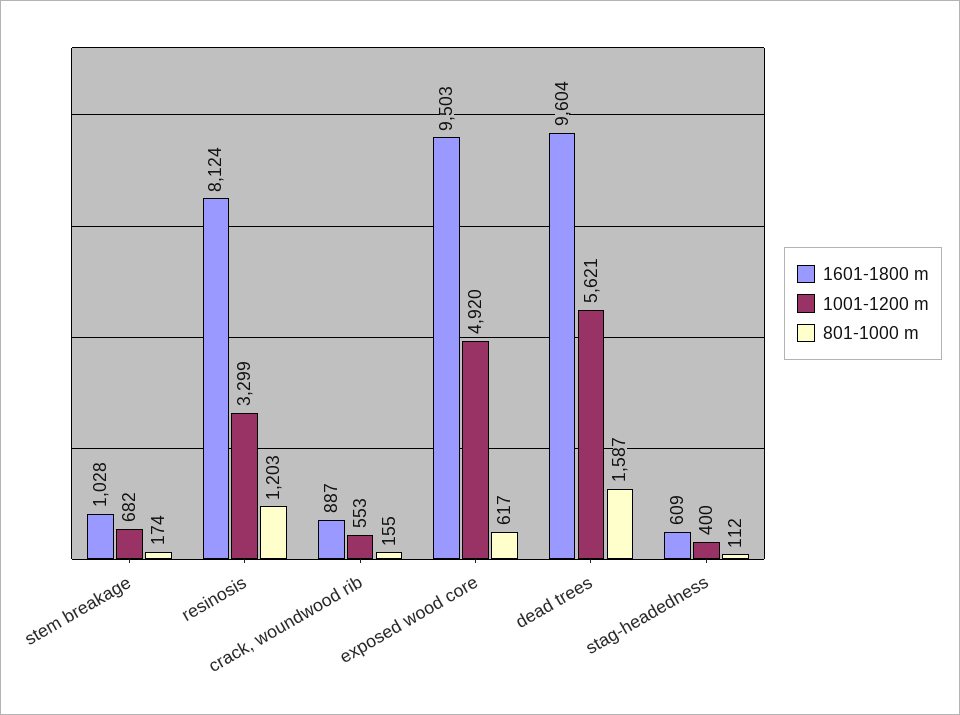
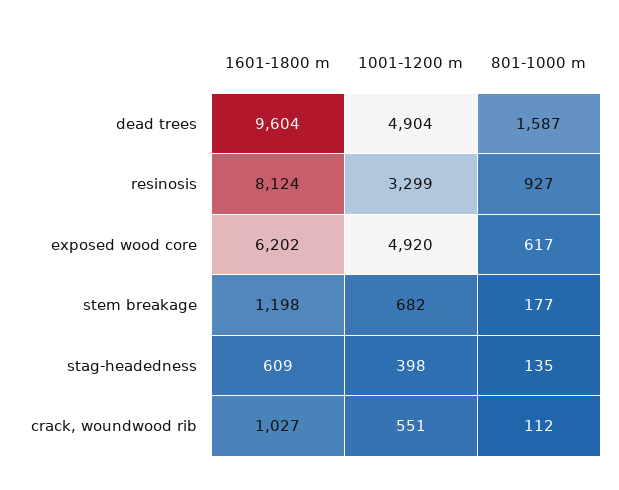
1601-1800 m, stem breakage: 1028 -> 1198
801-1000 m, stem breakage: 174 -> 177
801-1000 m, resinosis: 1203 -> 927
1601-1800 m, crack, woundwood rib: 887 -> 1027
1001-1200 m, crack, woundwood rib: 553 -> 551
801-1000 m, crack, woundwood rib: 155 -> 112
1601-1800 m, exposed wood core: 9503 -> 6202
1001-1200 m, dead trees: 5621 -> 4904
1001-1200 m, stag-headedness: 400 -> 398
801-1000 m, stag-headedness: 112 -> 135

